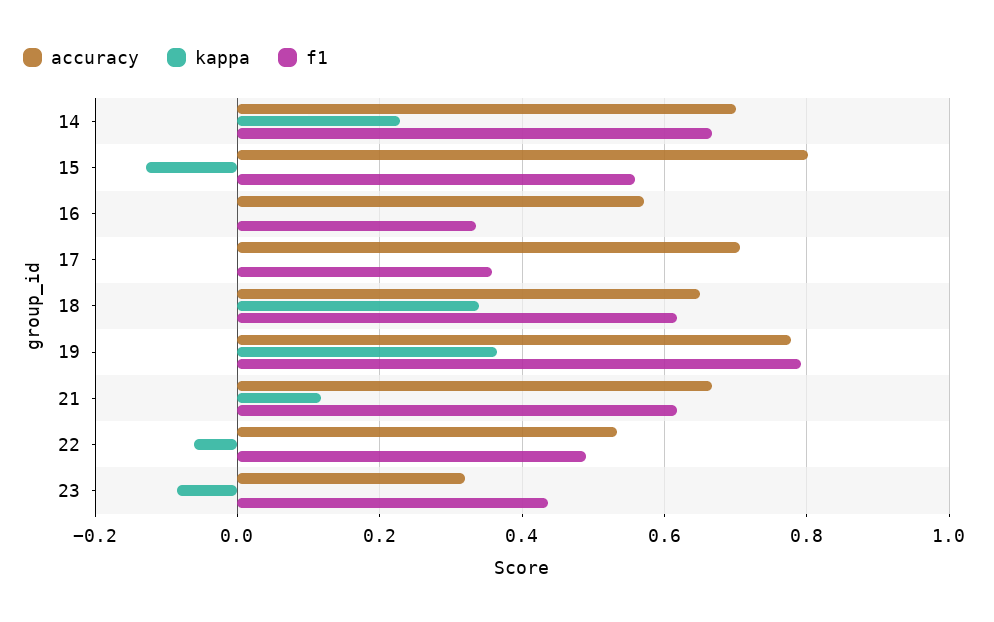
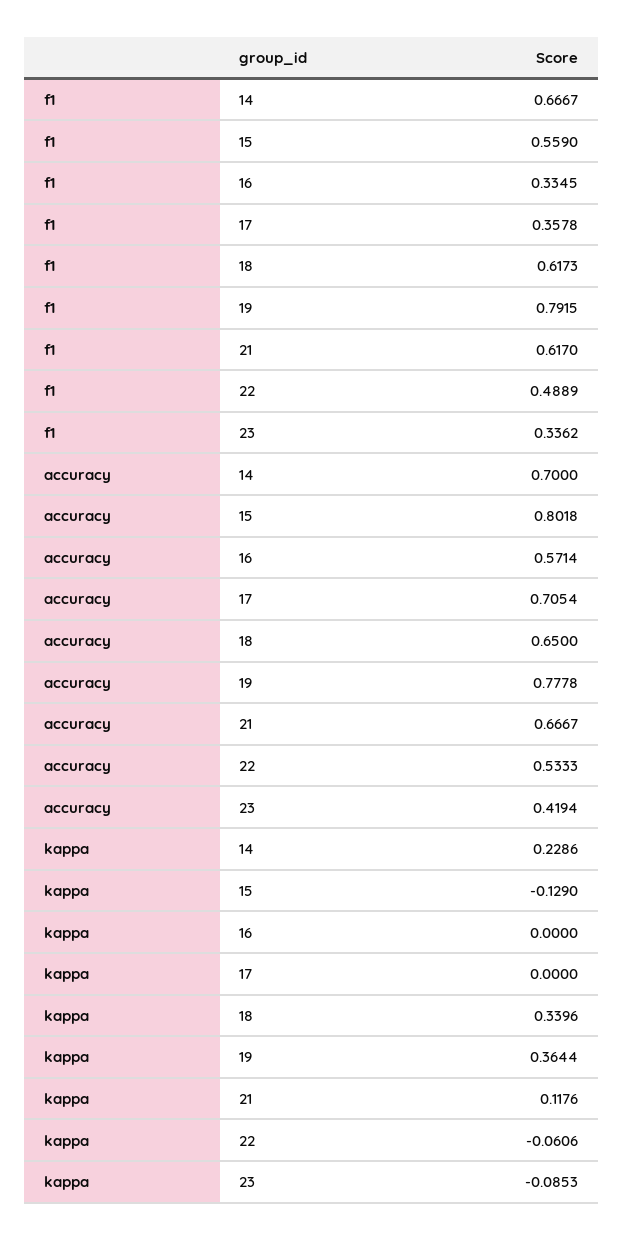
accuracy, 23: 0.32 -> 0.4194
f1, 23: 0.44 -> 0.3362

